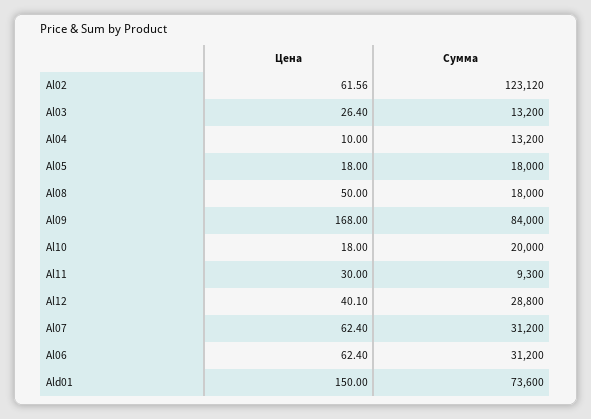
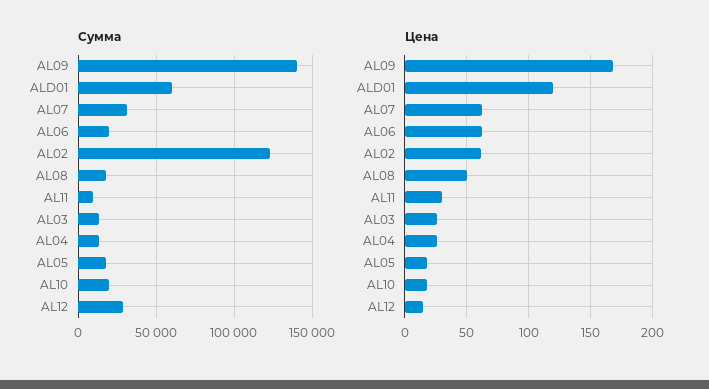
Цена, Al04: 10 -> 25
Сумма, Al09: 84000 -> 140000
Цена, Al12: 40.1 -> 15
Сумма, Al06: 31200 -> 20000
Цена, Ald01: 150 -> 120
Сумма, Ald01: 73600 -> 60000

